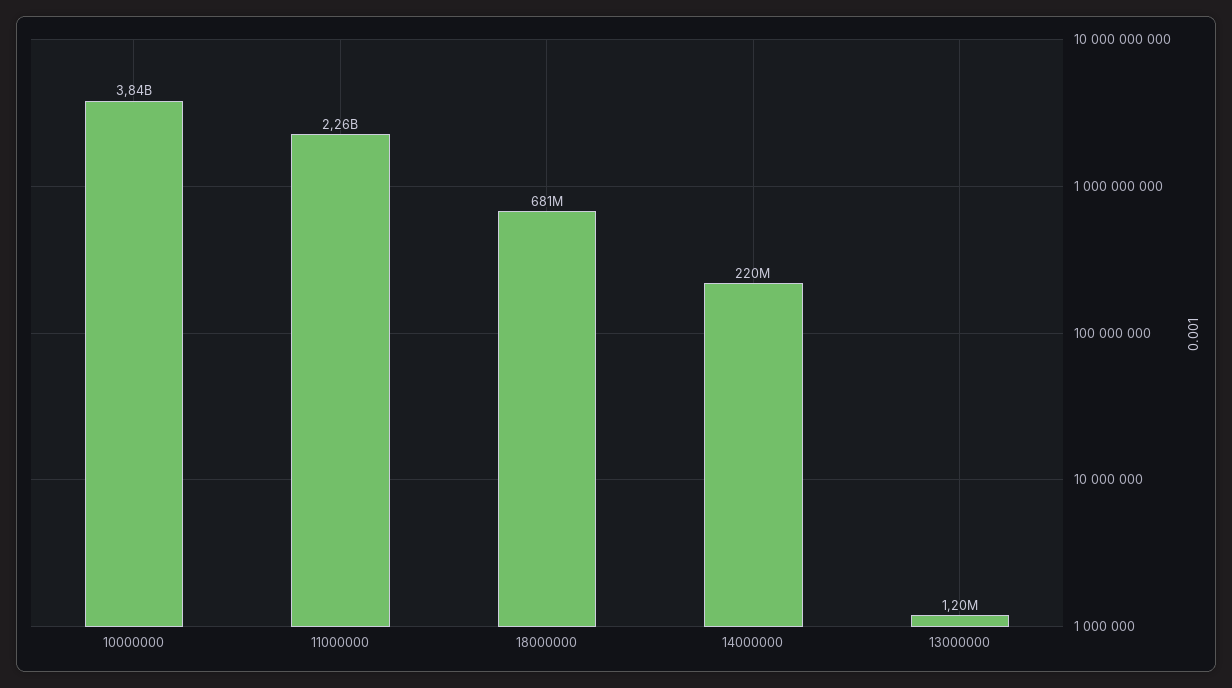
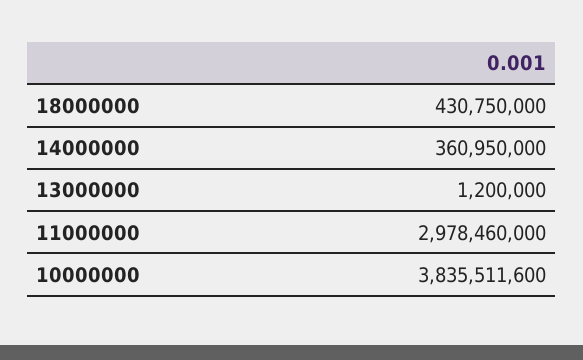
11000000: 2260000000 -> 2978460000
18000000: 681000000 -> 430750000
14000000: 220000000 -> 360950000

